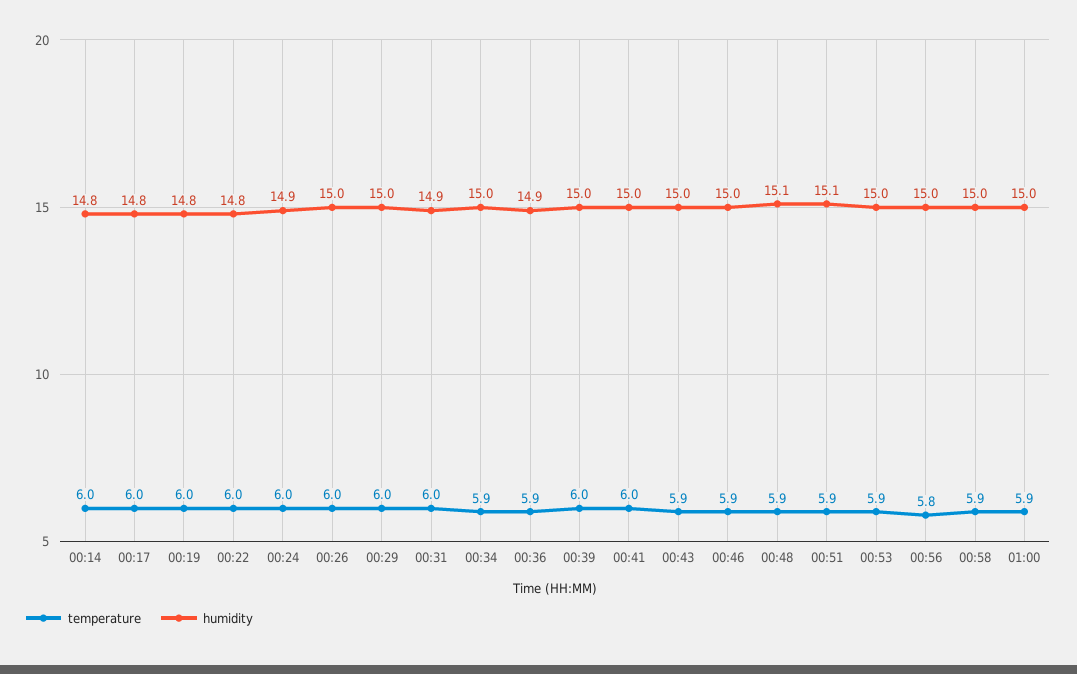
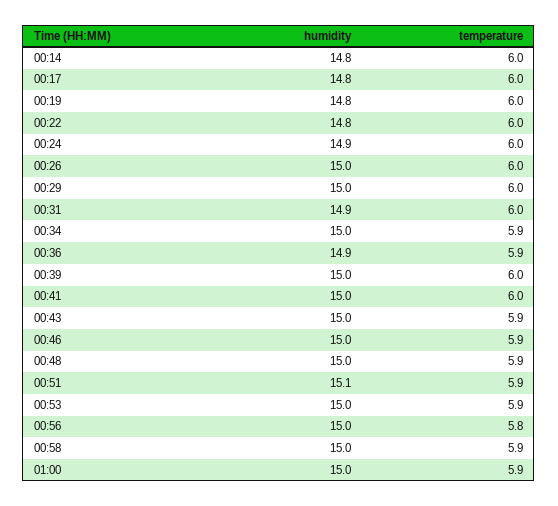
humidity, 00:48: 15.1 -> 15

